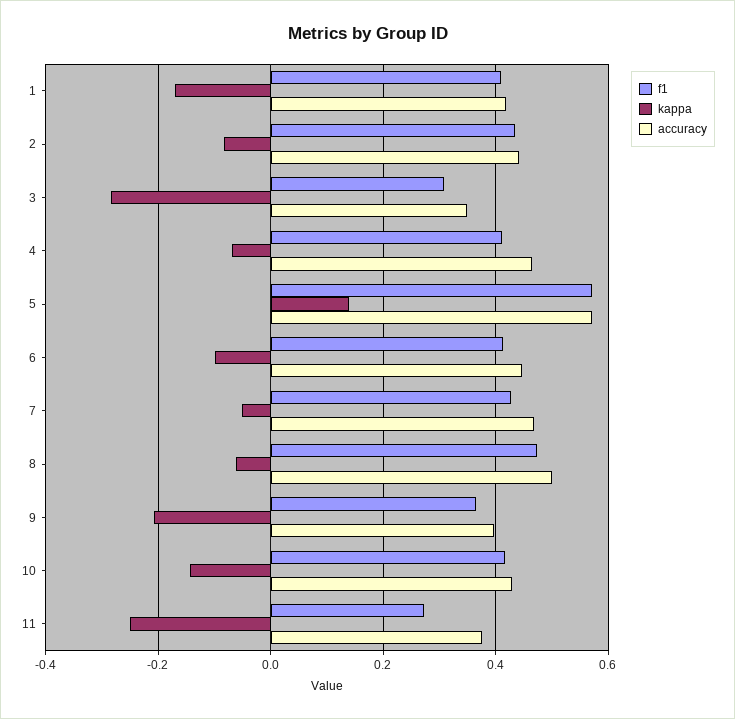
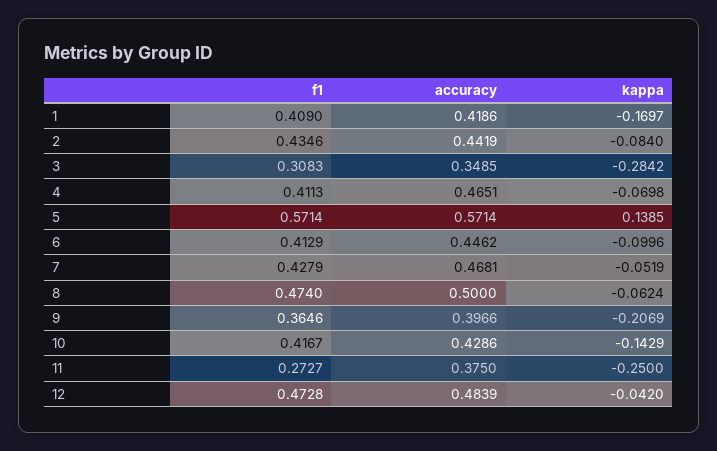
f1, 12: none -> 0.4728
accuracy, 12: none -> 0.4839
kappa, 12: none -> -0.042

